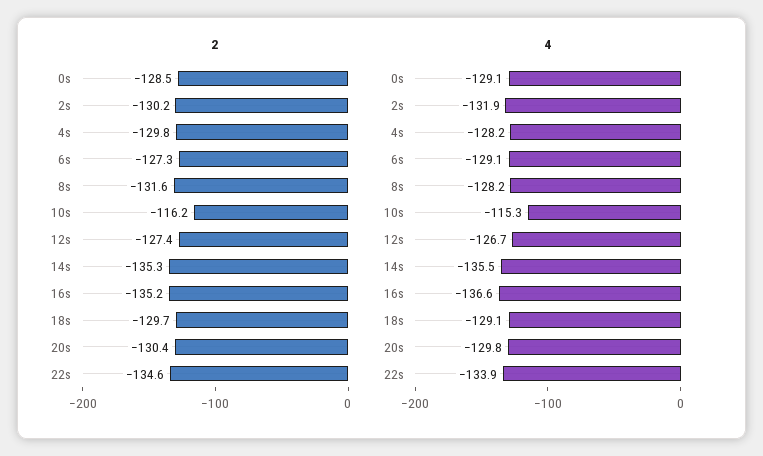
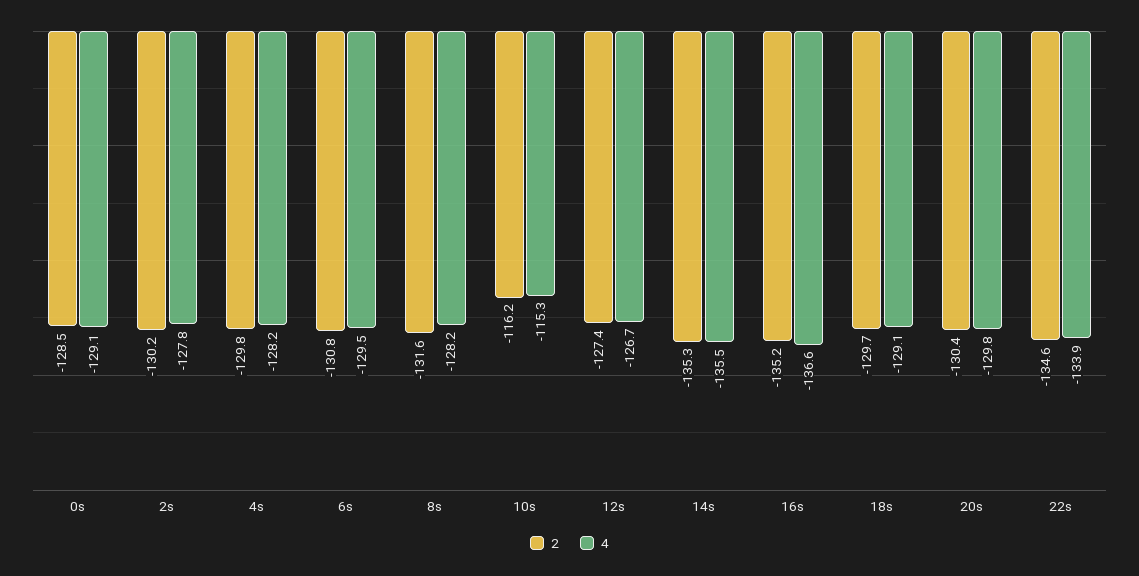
2, 6s: -127.3 -> -130.8
4, 2s: -131.9 -> -127.8
4, 6s: -129.1 -> -129.5

